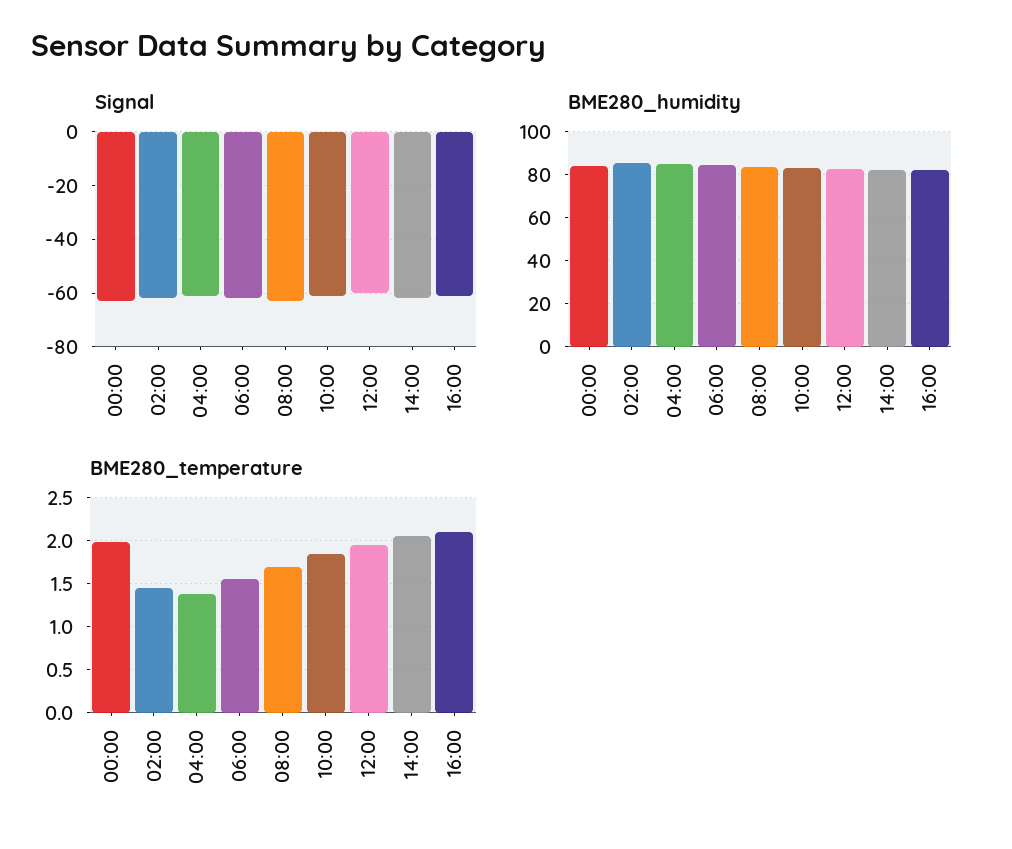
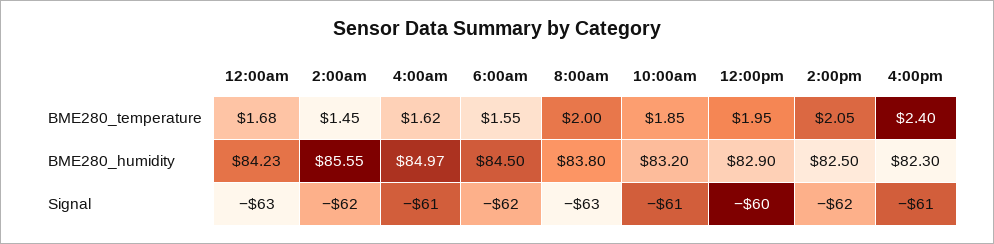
BME280_temperature, 00:00: 2 -> 1.68
BME280_temperature, 04:00: 1.4 -> 1.62
BME280_temperature, 08:00: 1.7 -> 2
BME280_temperature, 16:00: 2.1 -> 2.4

